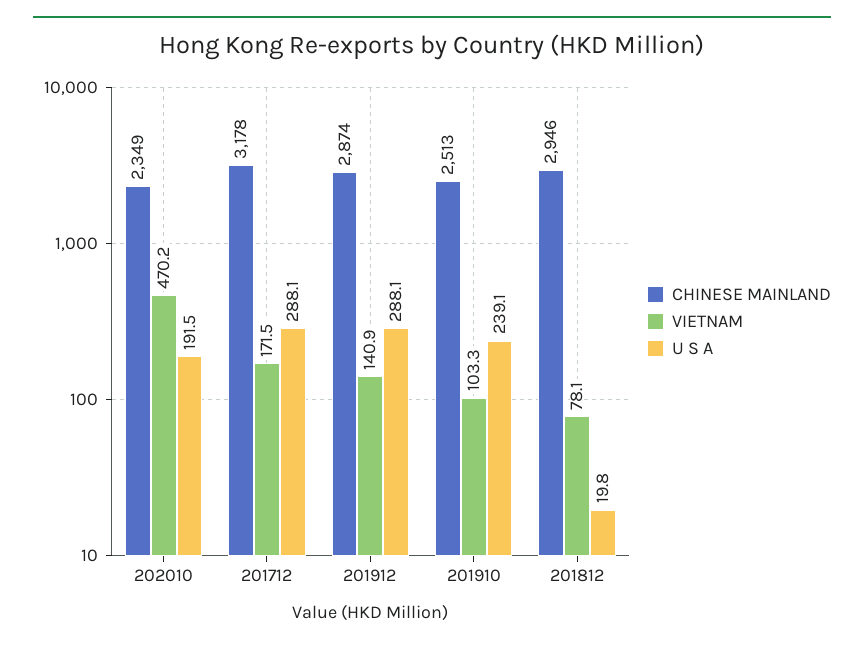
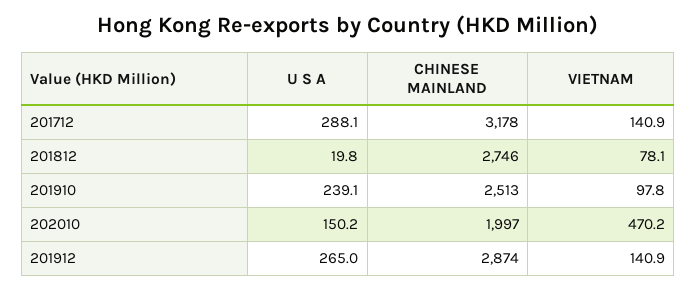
CHINESE MAINLAND, 202010: 2349 -> 1997
U S A, 202010: 191.5 -> 150.2
VIETNAM, 201712: 171.5 -> 140.9
U S A, 201912: 288.1 -> 265
VIETNAM, 201910: 103.3 -> 97.8
CHINESE MAINLAND, 201812: 2946 -> 2746

